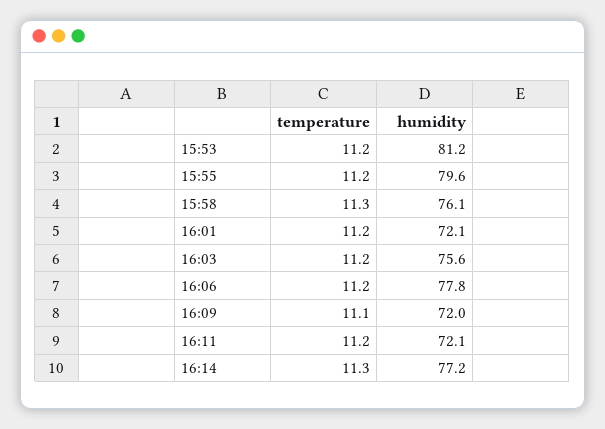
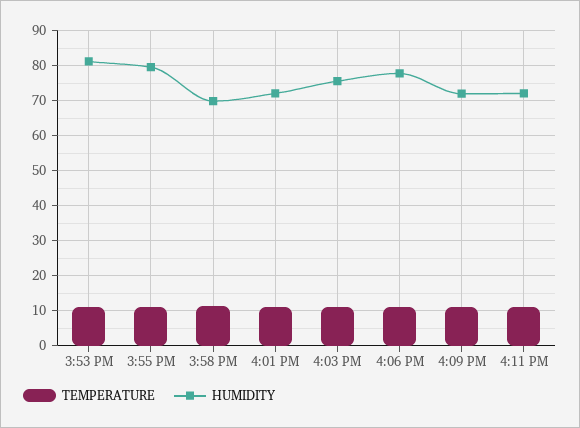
humidity, 15:58: 76.1 -> 70
temperature, 16:14: 11.3 -> none
humidity, 16:14: 77.2 -> none

